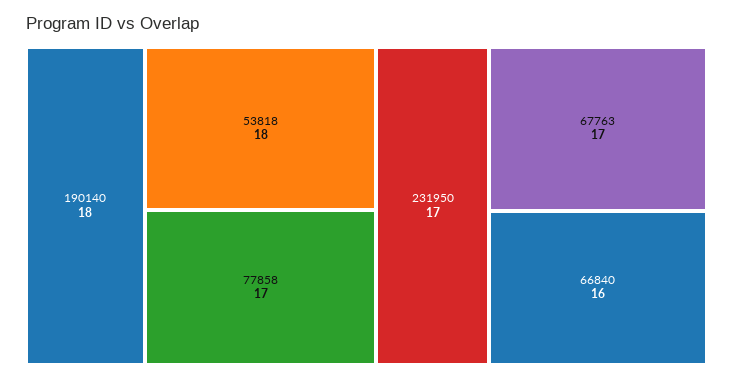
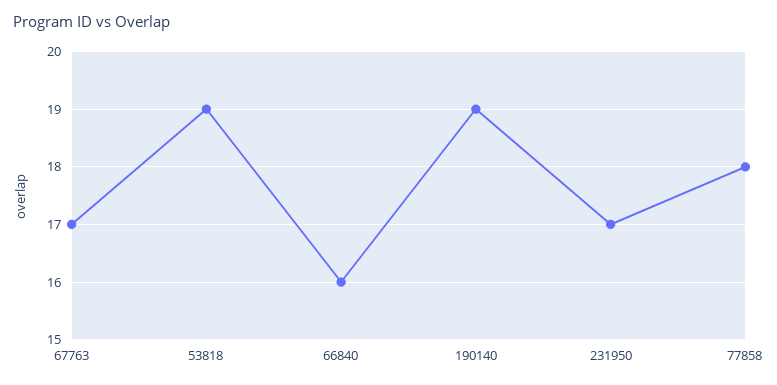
190140: 18 -> 19
53818: 18 -> 19
77858: 17 -> 18

